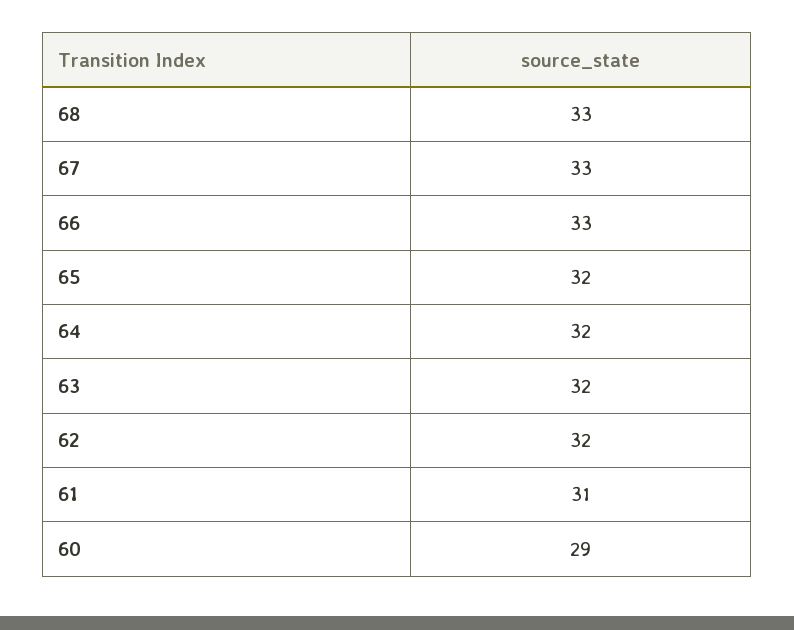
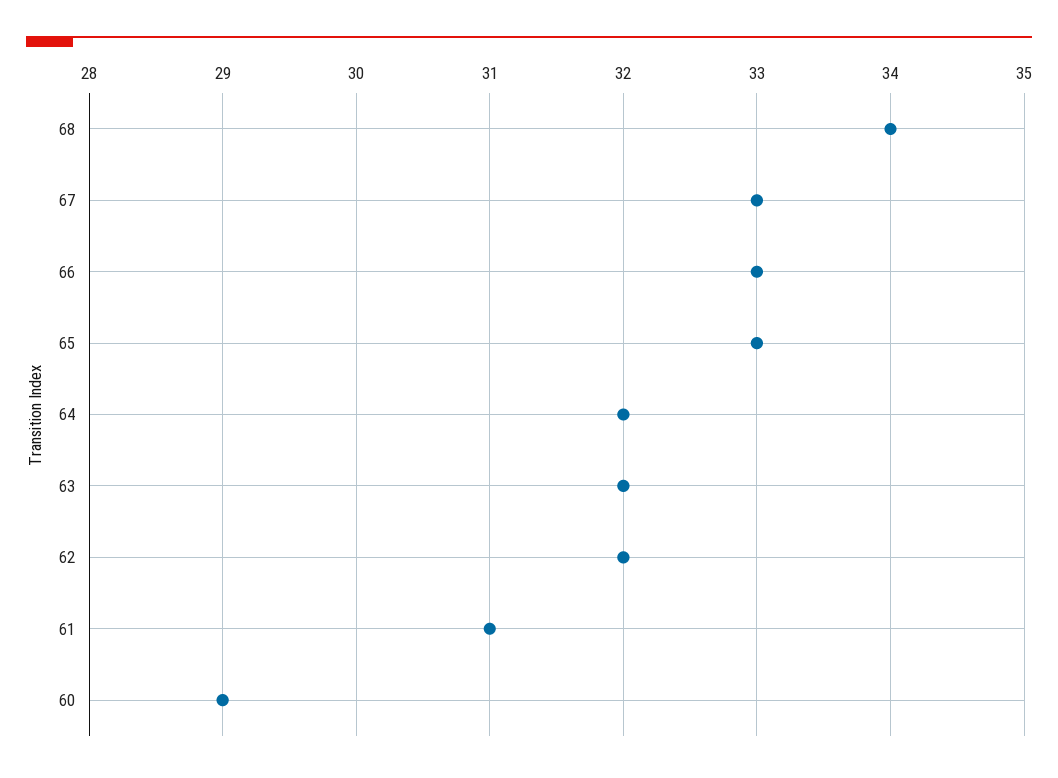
68: 33 -> 34
65: 32 -> 33

